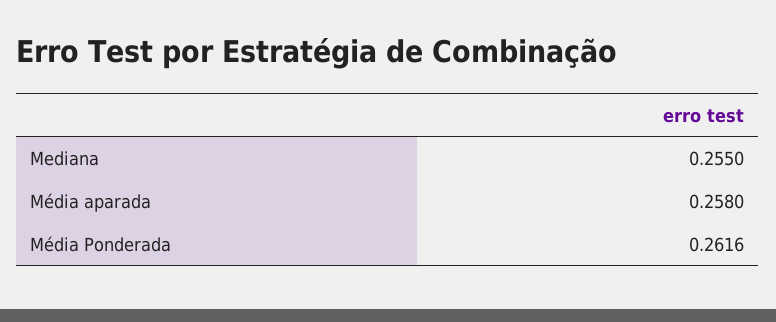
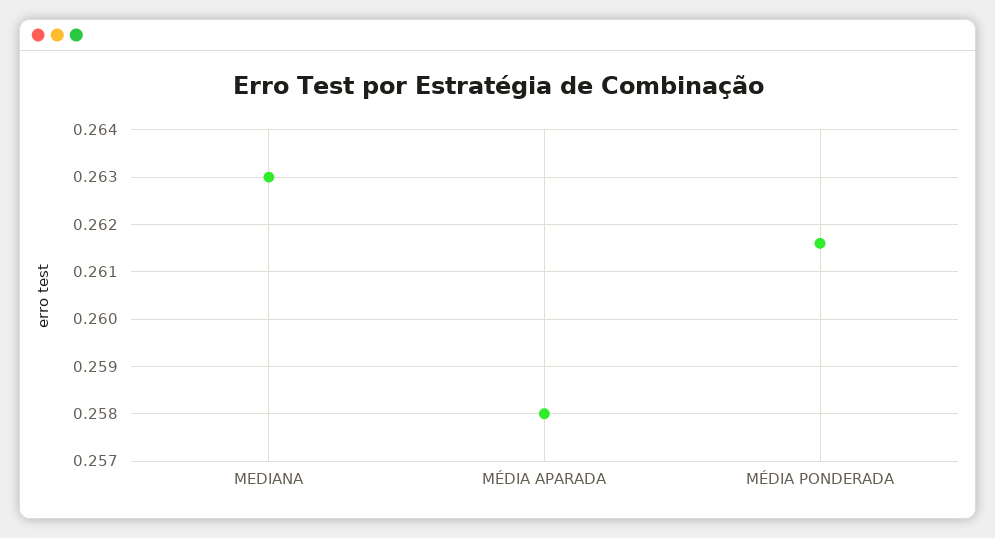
Mediana: 0.255 -> 0.263

